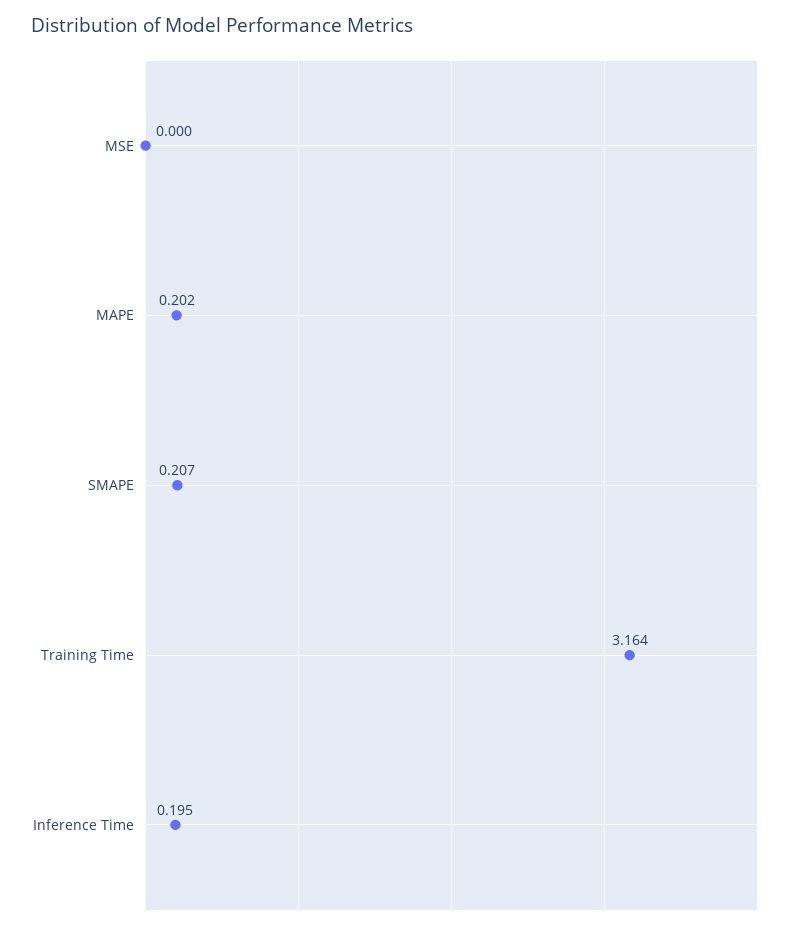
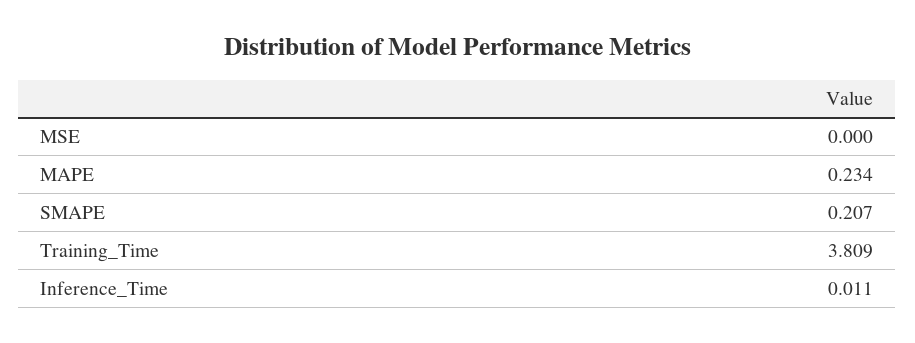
MAPE: 0.202 -> 0.234
Training Time: 3.164 -> 3.809
Inference Time: 0.195 -> 0.011

